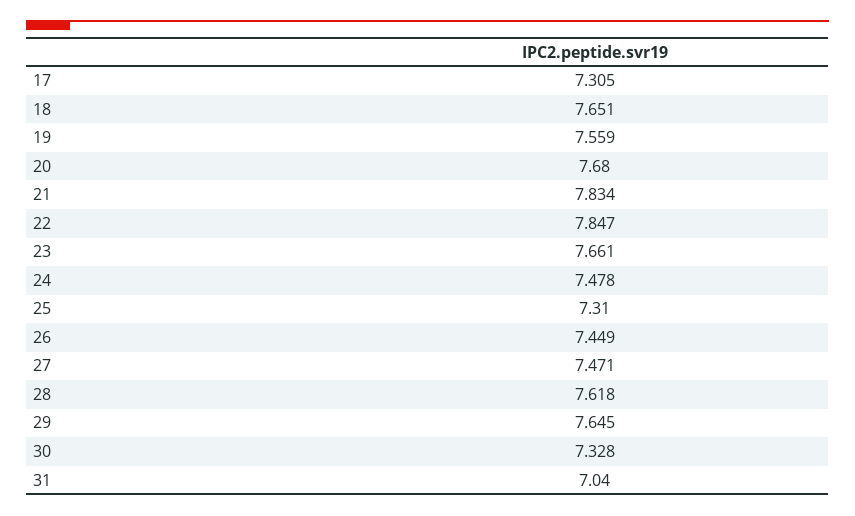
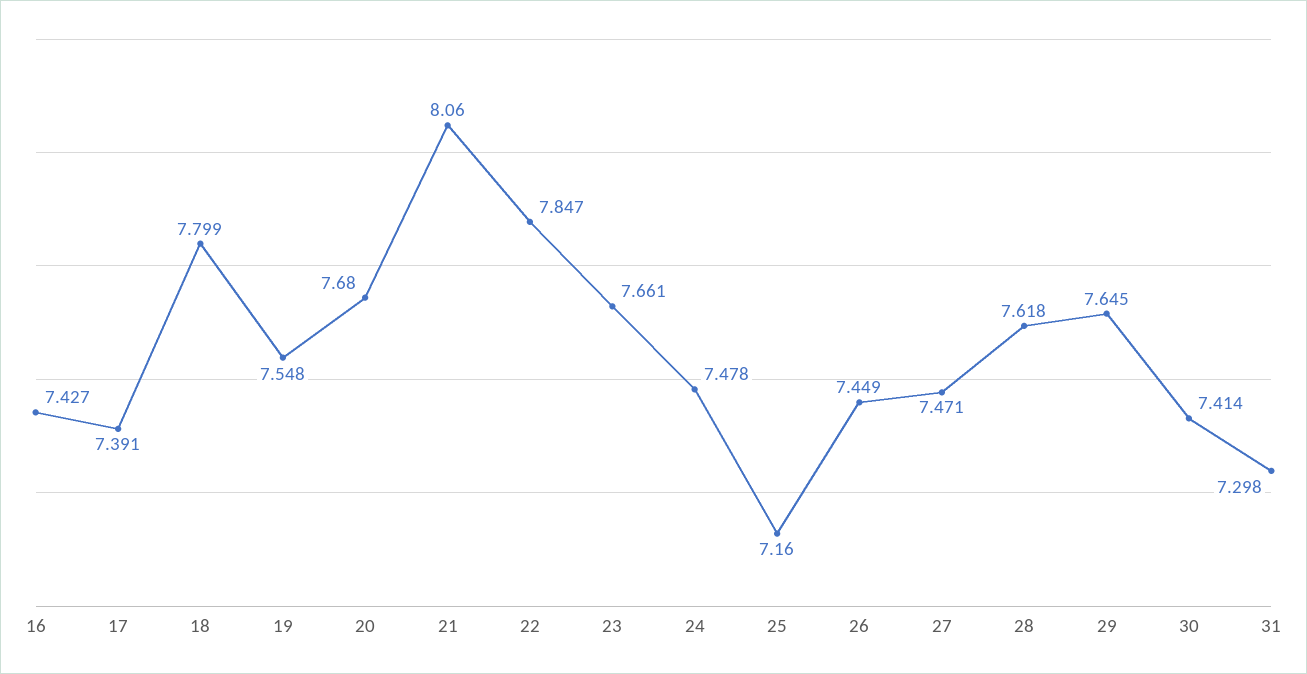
17: 7.305 -> 7.391
18: 7.651 -> 7.799
19: 7.559 -> 7.548
21: 7.834 -> 8.06
25: 7.31 -> 7.16
30: 7.328 -> 7.414
31: 7.04 -> 7.298
16: none -> 7.427

